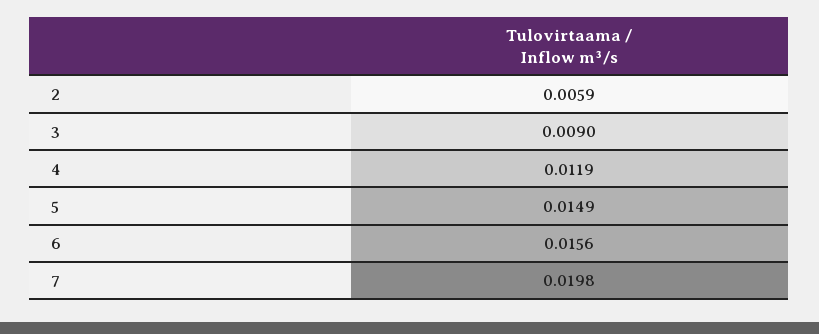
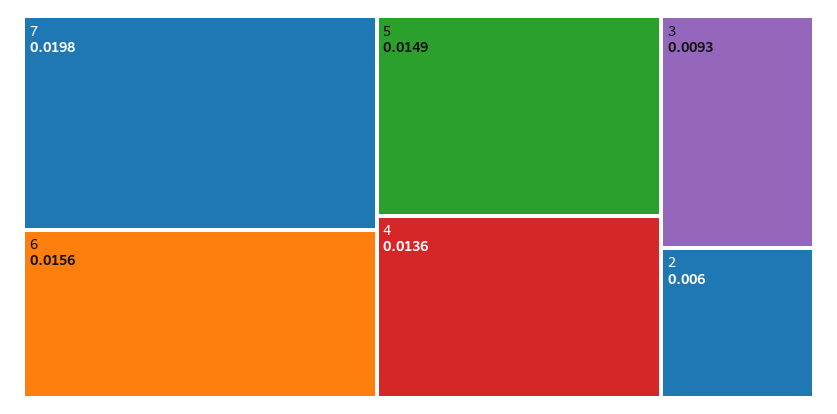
2: 0.0059 -> 0.006
3: 0.009 -> 0.0093
4: 0.0119 -> 0.0136

